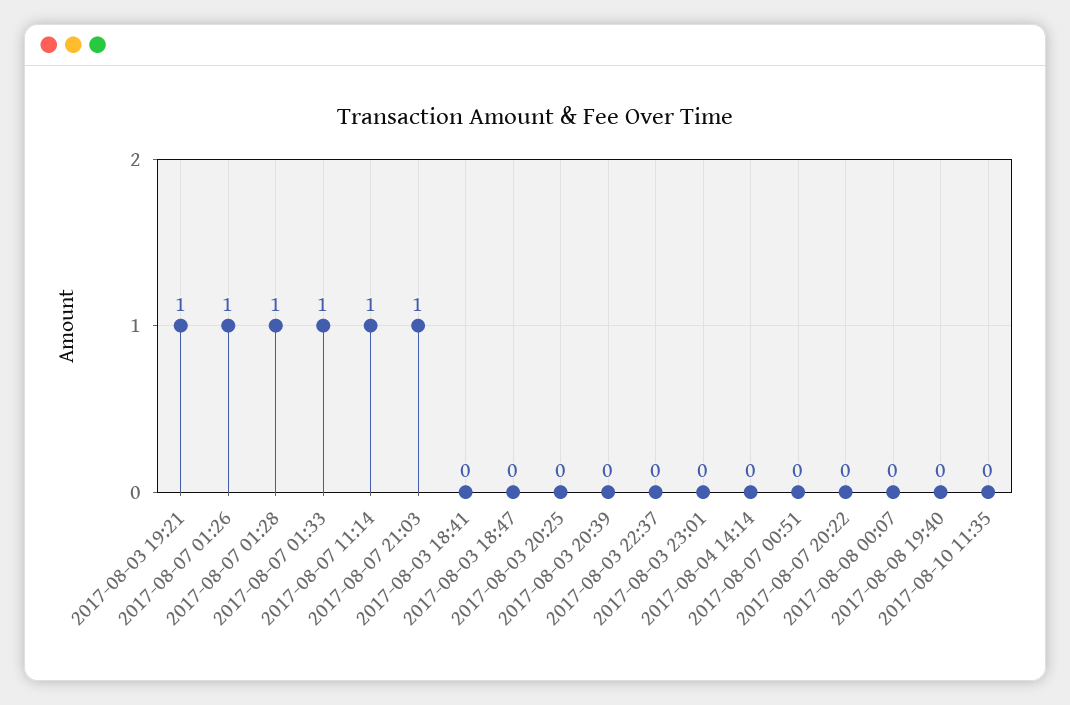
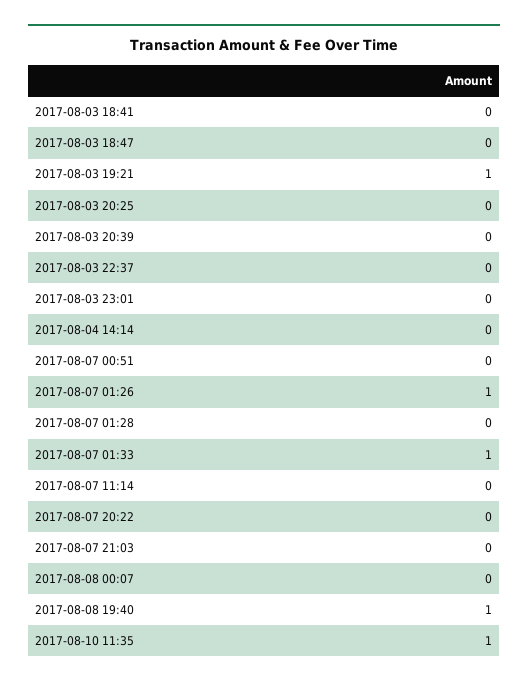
2017-08-07 01:28: 1 -> 0
2017-08-07 11:14: 1 -> 0
2017-08-07 21:03: 1 -> 0
2017-08-08 19:40: 0 -> 1
2017-08-10 11:35: 0 -> 1

